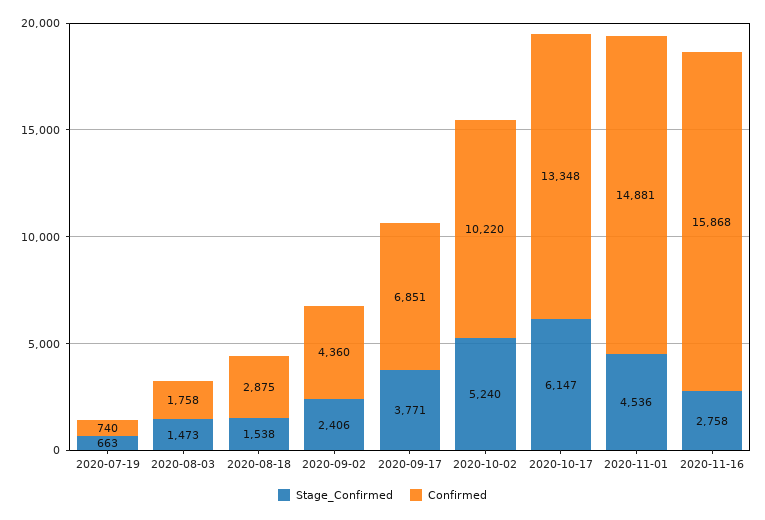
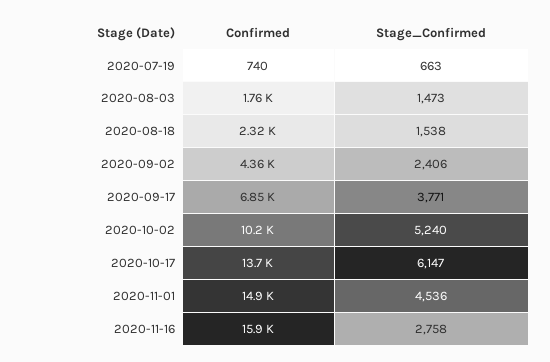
Confirmed, 2020-08-18: 2875 -> 2320
Confirmed, 2020-10-17: 13348 -> 13700

